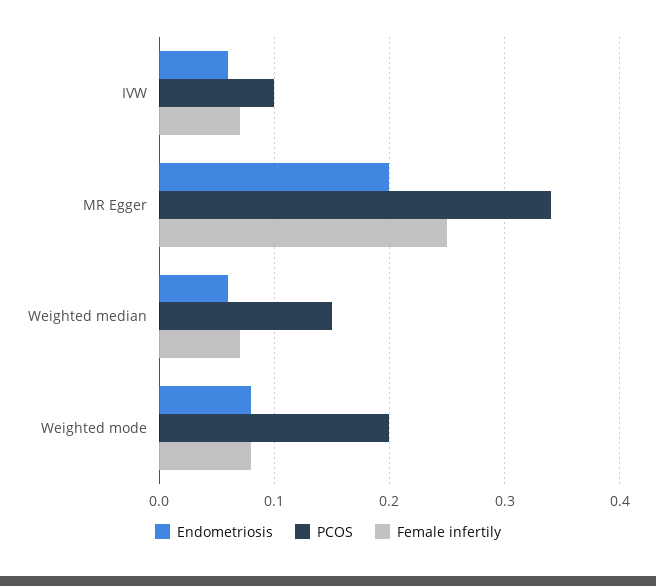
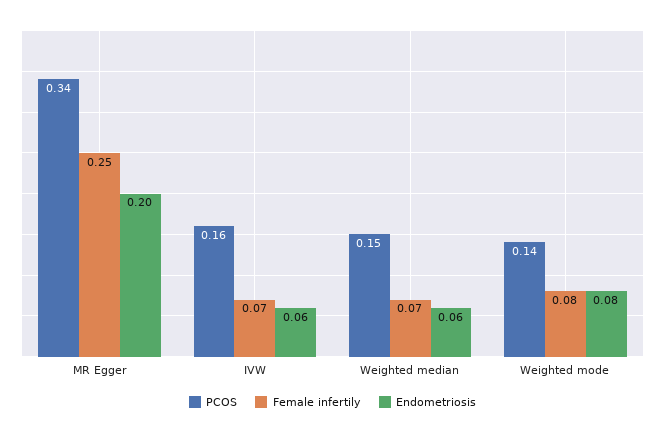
PCOS, IVW: 0.1 -> 0.16
PCOS, Weighted mode: 0.2 -> 0.14

